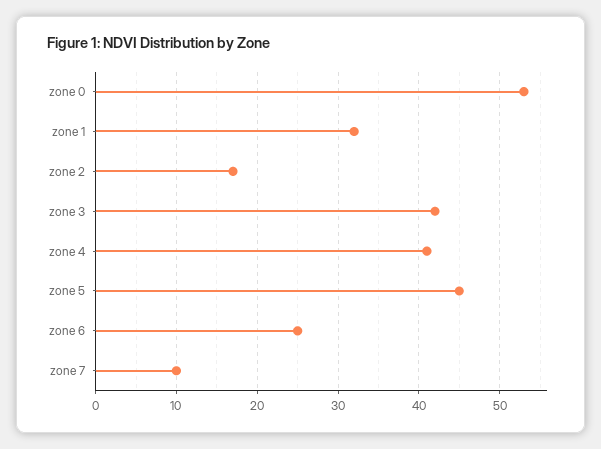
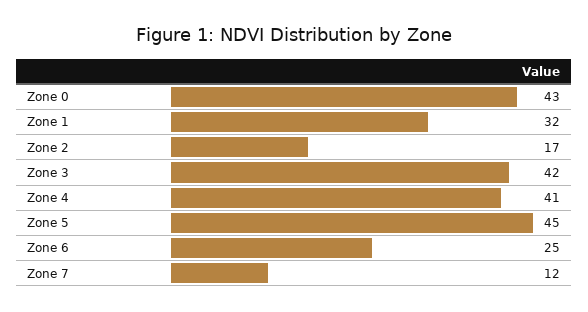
zone 0: 53 -> 43
zone 7: 10 -> 12

